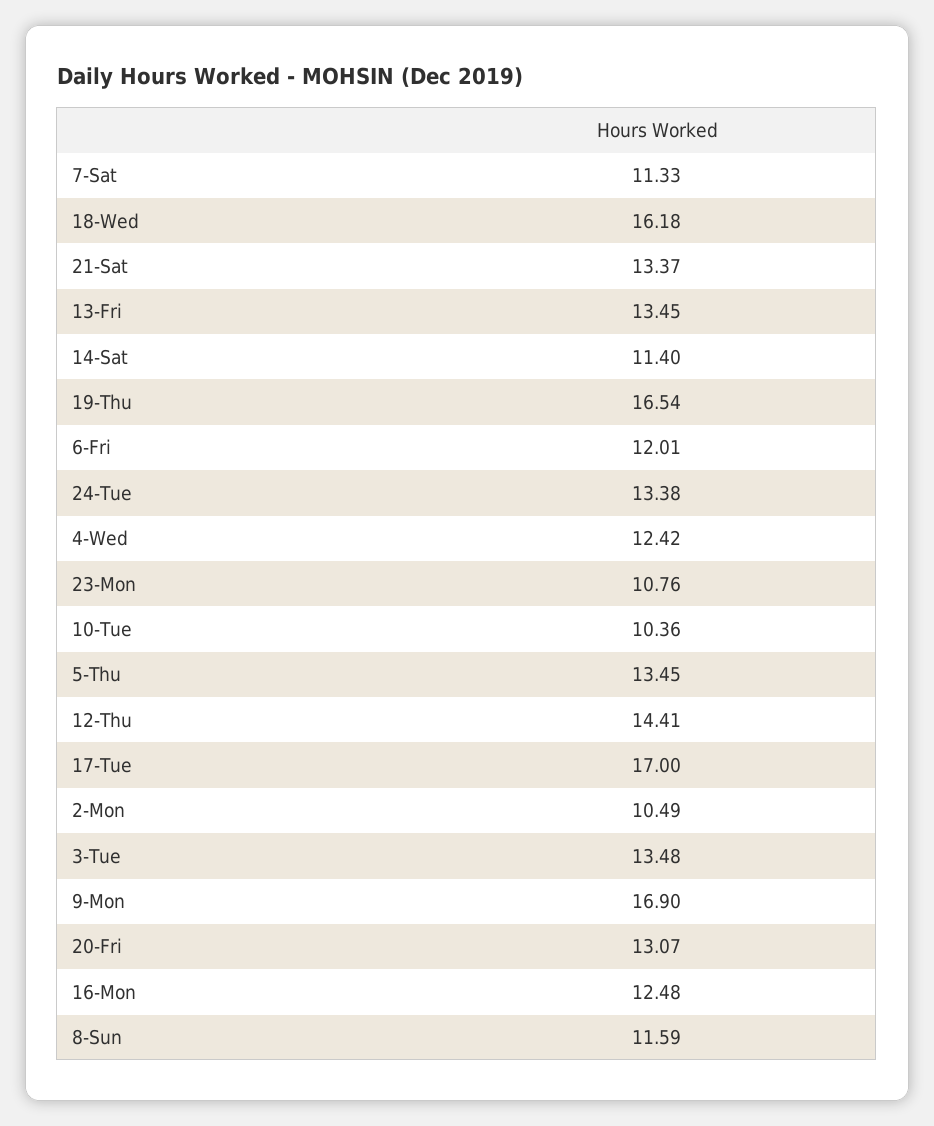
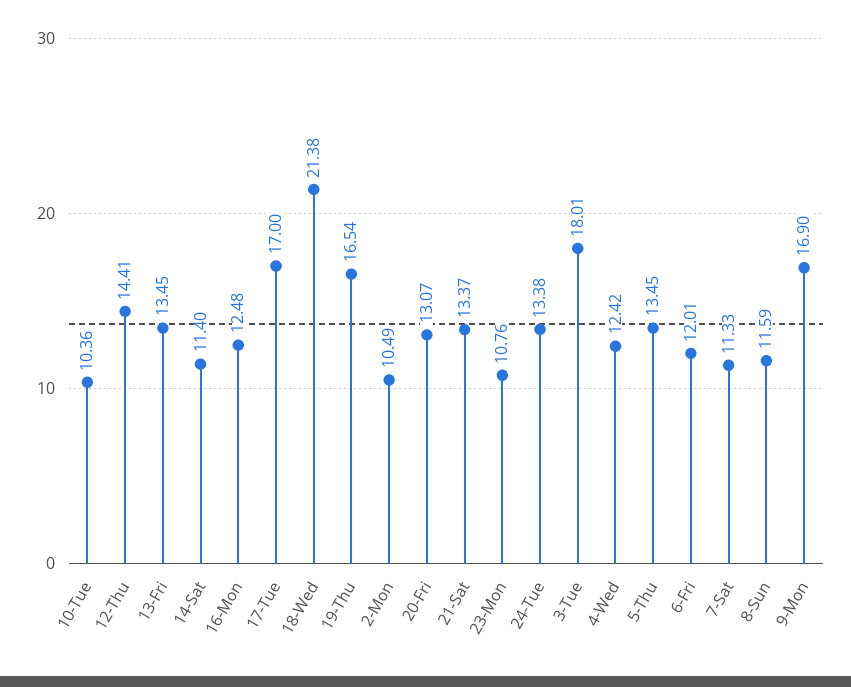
18-Wed: 16.18 -> 21.38
3-Tue: 13.48 -> 18.01

